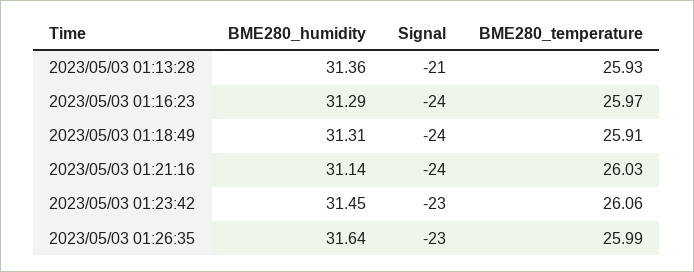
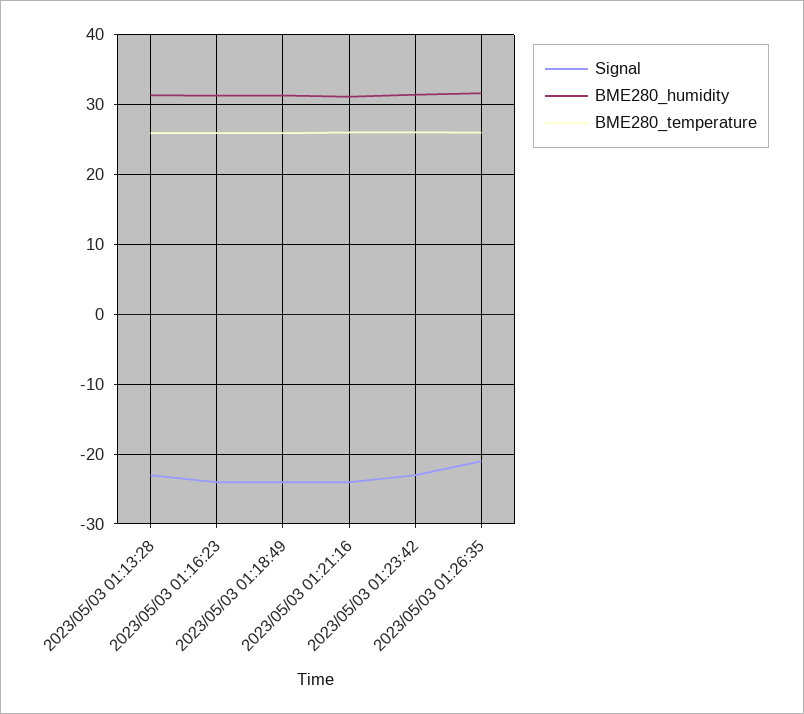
Signal, 2023/05/03 01:13:28: -21 -> -23
Signal, 2023/05/03 01:26:35: -23 -> -21

